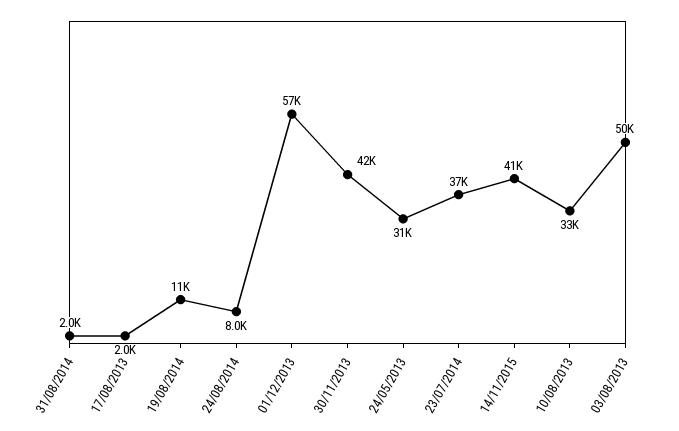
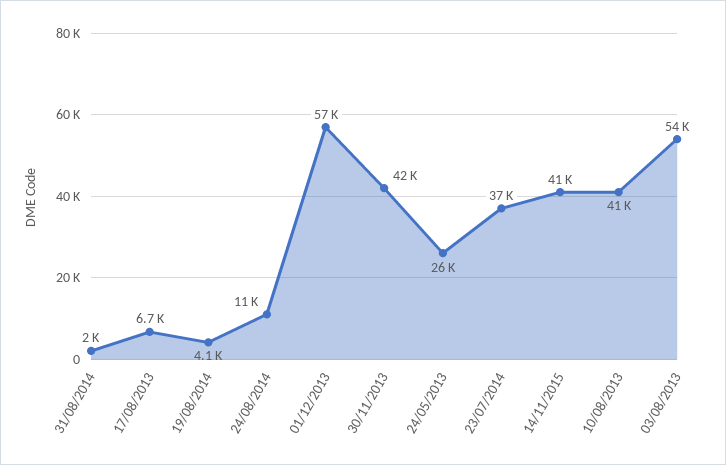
17/08/2013: 2000 -> 6700
19/08/2014: 11000 -> 4100
24/08/2014: 8000 -> 11000
24/05/2013: 31000 -> 26000
10/08/2013: 33000 -> 41000
03/08/2013: 50000 -> 54000

